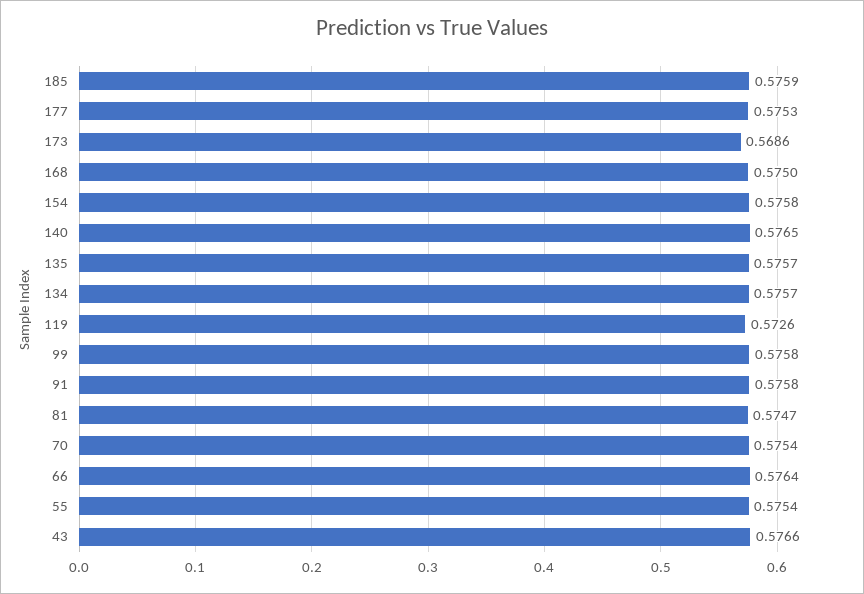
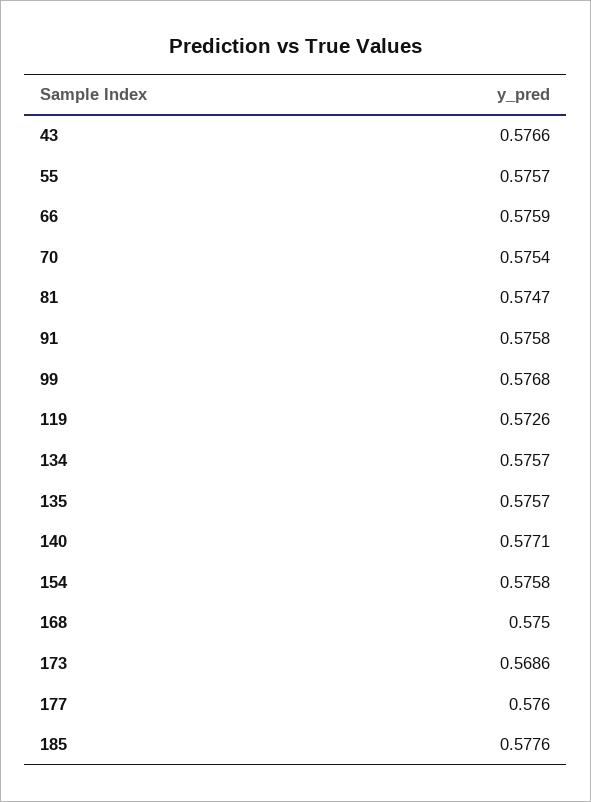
185: 0.5759 -> 0.5776
177: 0.5753 -> 0.576
140: 0.5765 -> 0.5771
99: 0.5758 -> 0.5768
66: 0.5764 -> 0.5759
55: 0.5754 -> 0.5757

